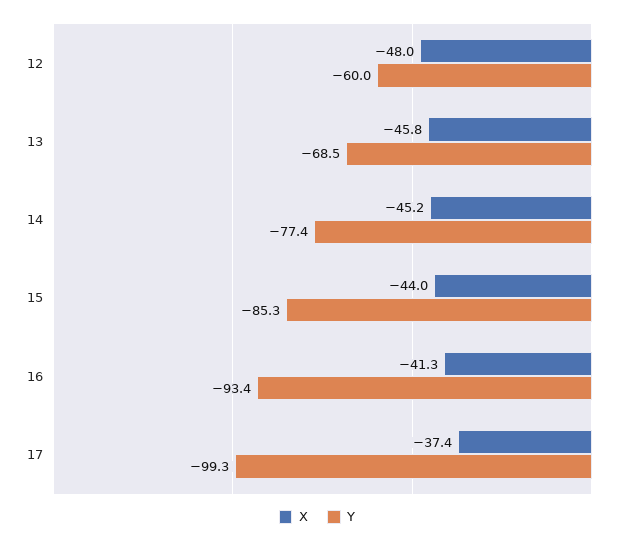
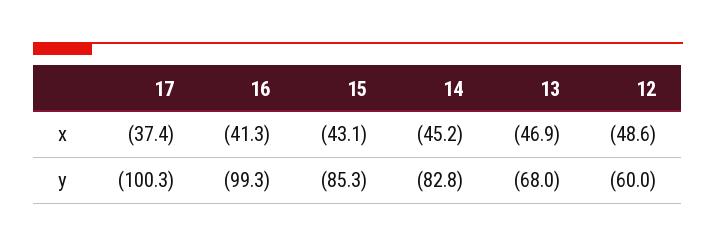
X, 12: -48 -> -48.6
X, 13: -45.8 -> -46.9
Y, 13: -68.5 -> -68
Y, 14: -77.4 -> -82.8
X, 15: -44 -> -43.1
Y, 16: -93.4 -> -99.3
Y, 17: -99.3 -> -100.3

